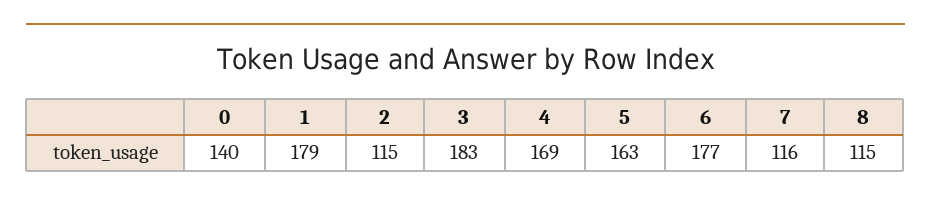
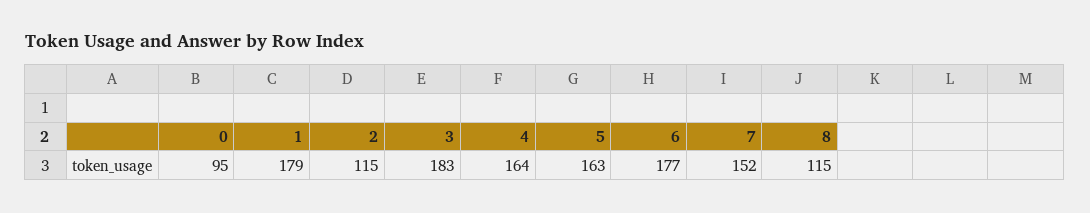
0: 140 -> 95
4: 169 -> 164
7: 116 -> 152

